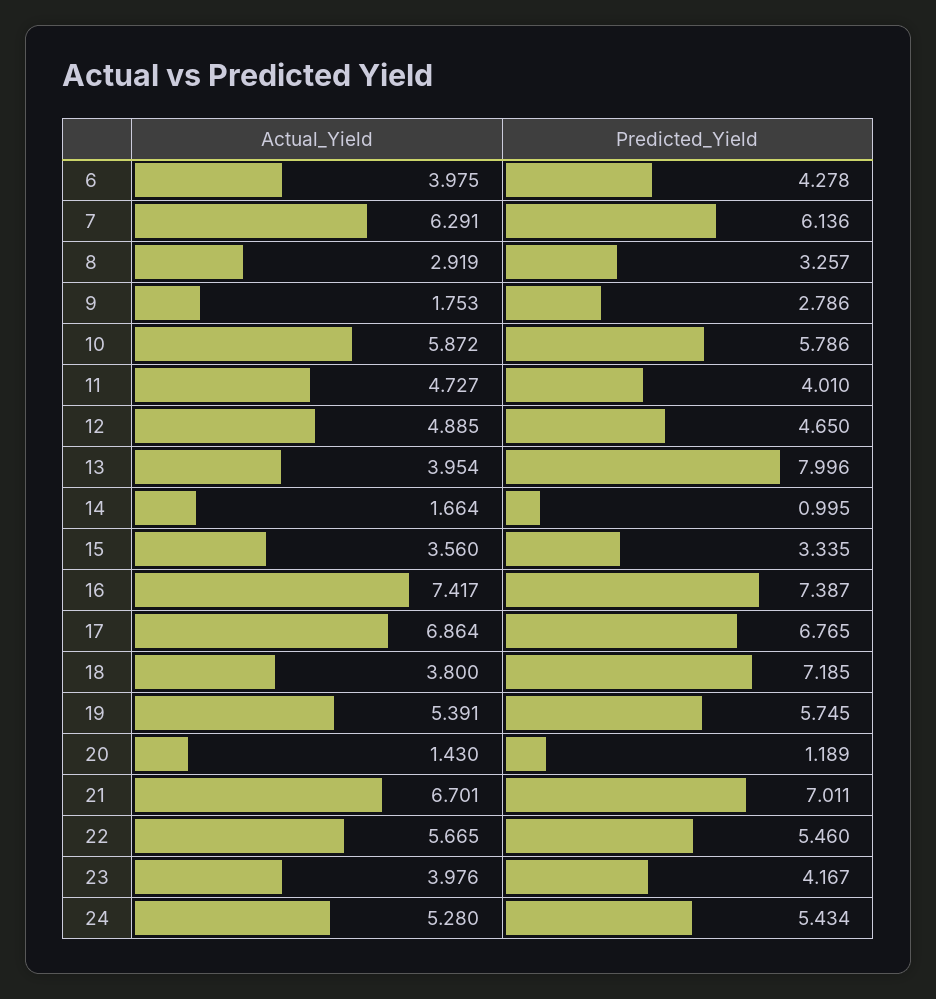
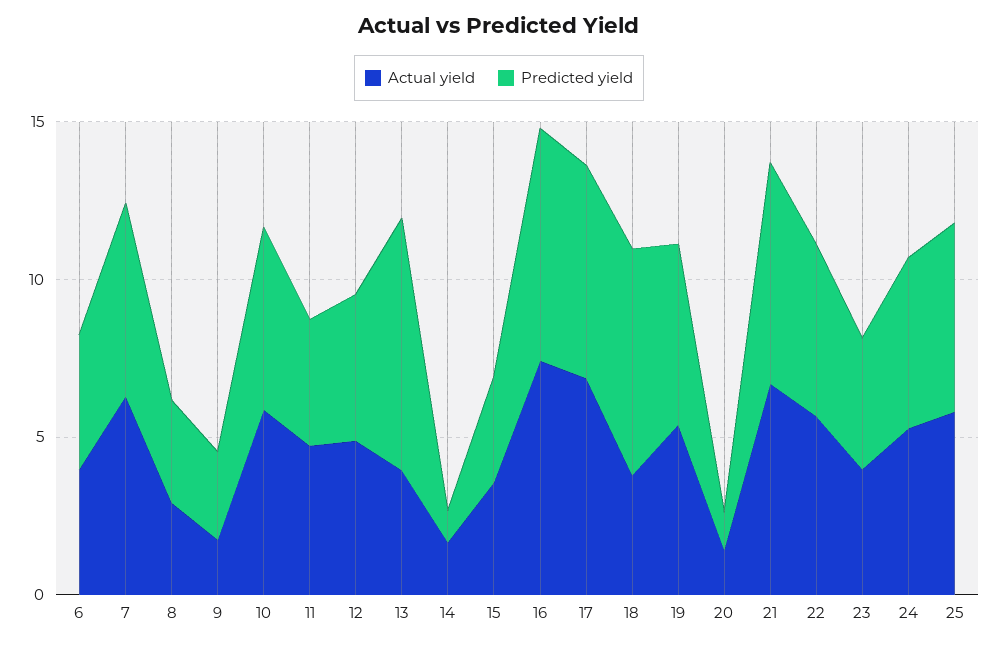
Actual_Yield, 25: none -> 6
Predicted_Yield, 25: none -> 6

